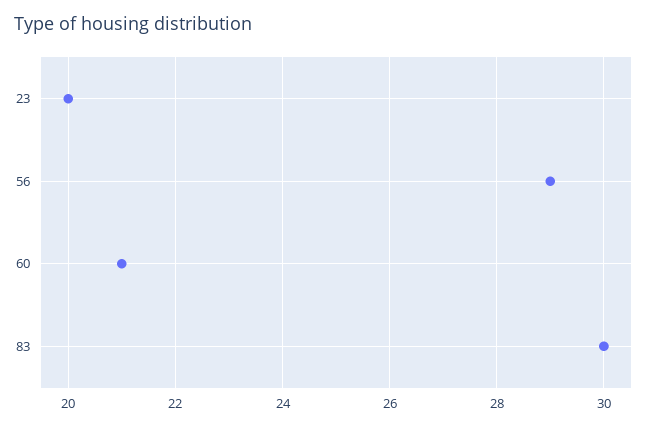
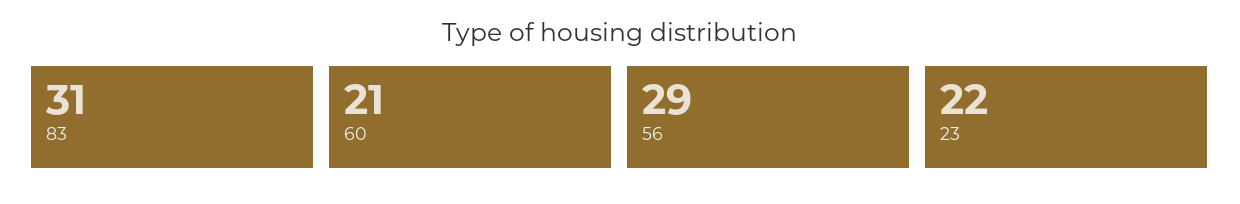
23: 20 -> 22
83: 30 -> 31

